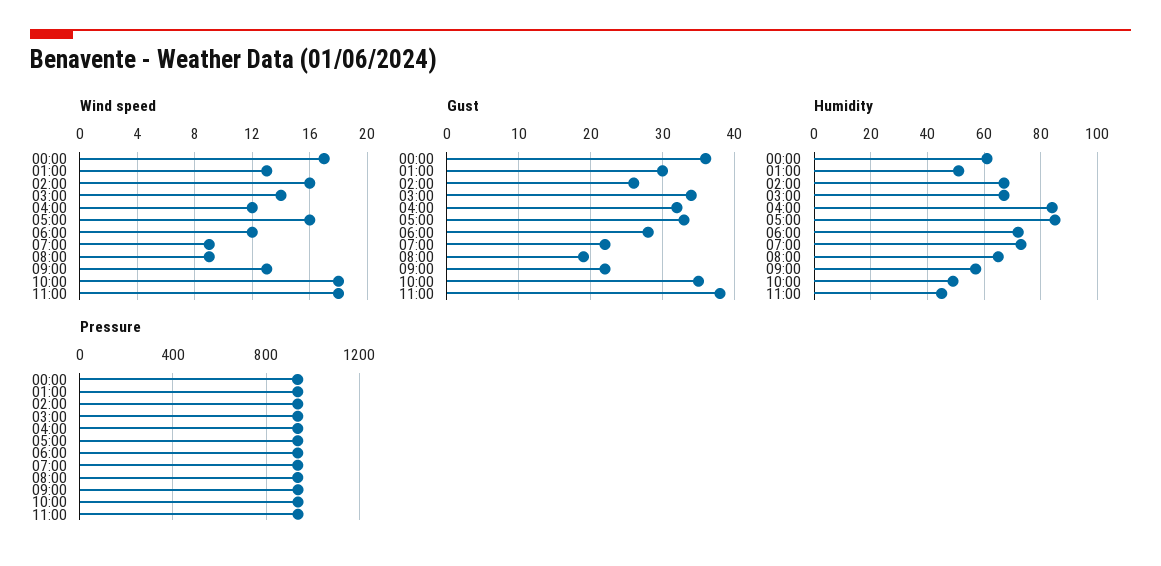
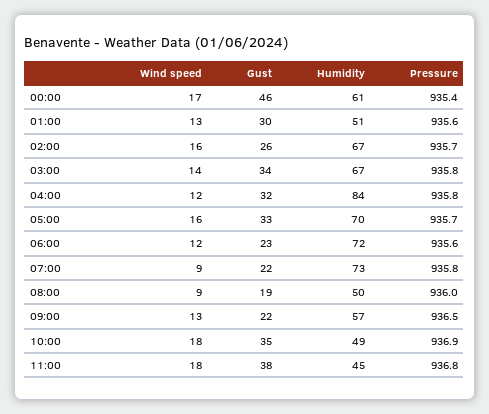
Gust, 00:00: 36 -> 46
Gust, 06:00: 28 -> 23
Humidity, 05:00: 85 -> 70
Humidity, 08:00: 65 -> 50

